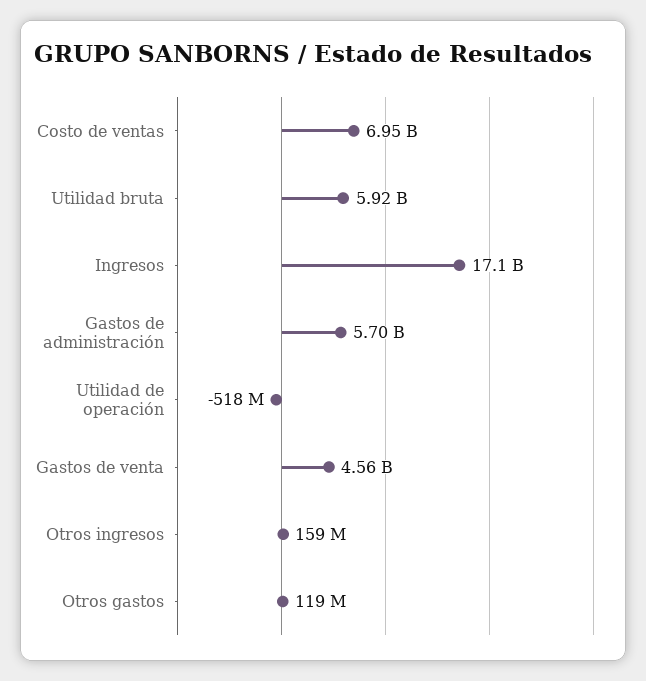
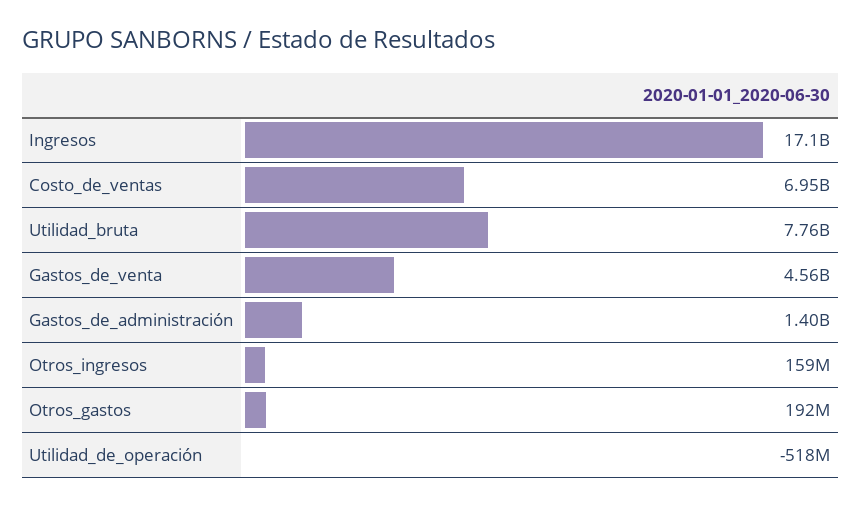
Utilidad bruta: 5920000000 -> 7760000000
Gastos de administración: 5700000000 -> 1400000000
Otros gastos: 119000000 -> 192000000

